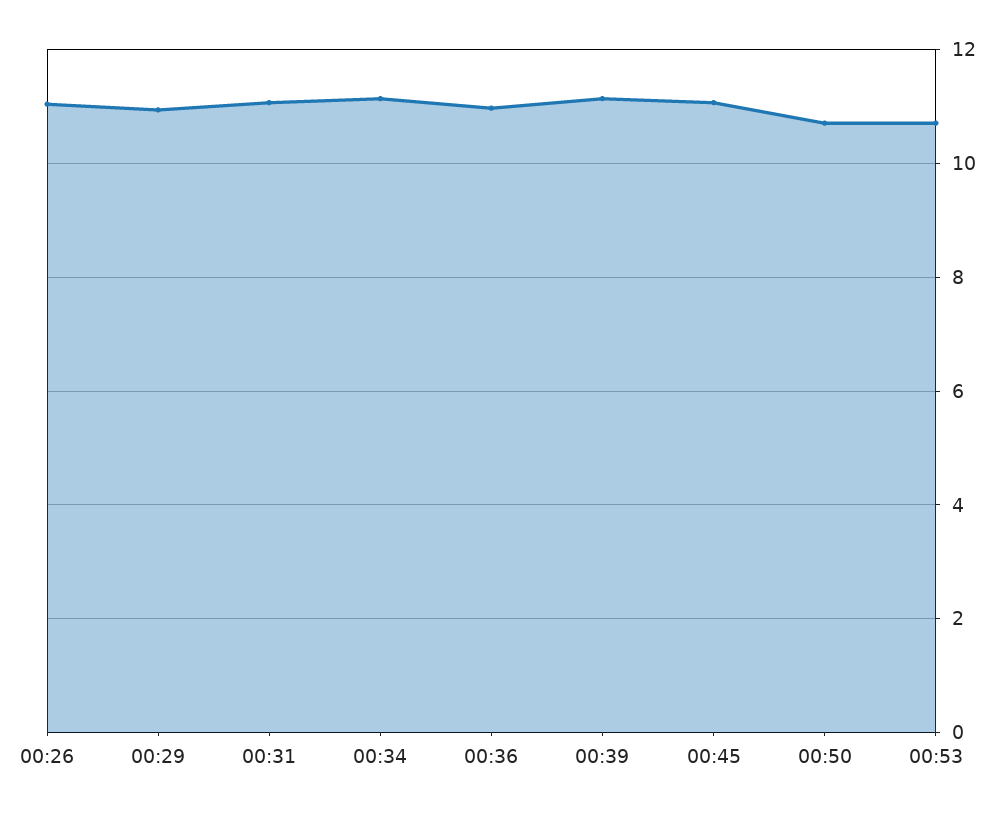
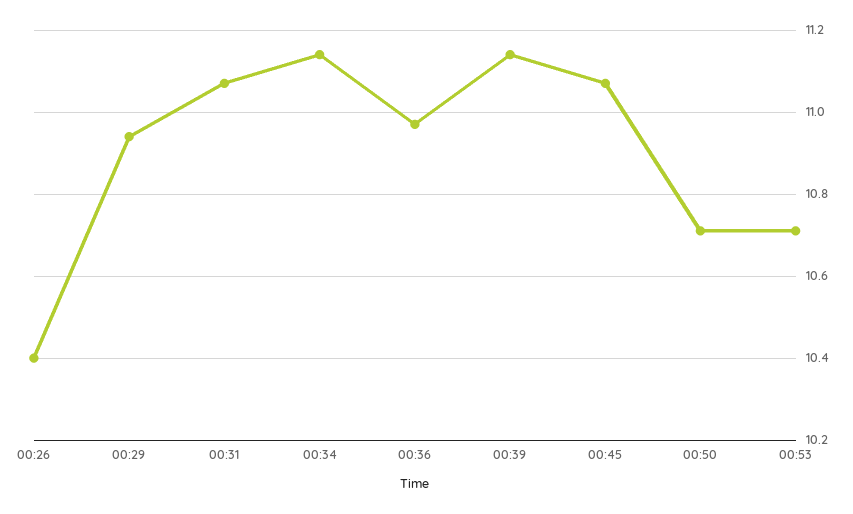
00:26: 11 -> 10.4

